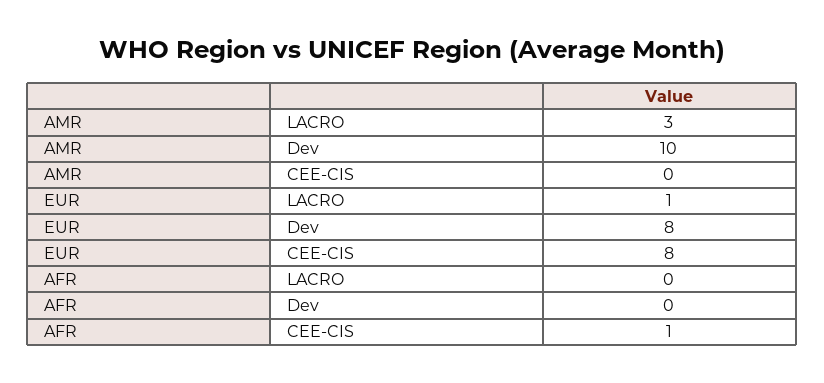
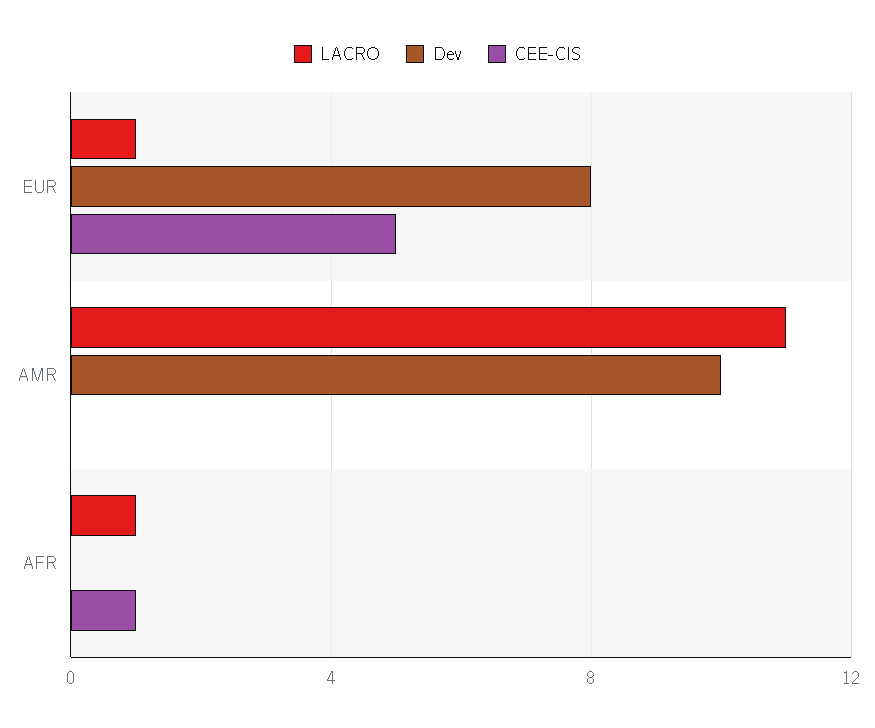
LACRO, AMR: 3 -> 11
CEE-CIS, EUR: 8 -> 5
LACRO, AFR: 0 -> 1

